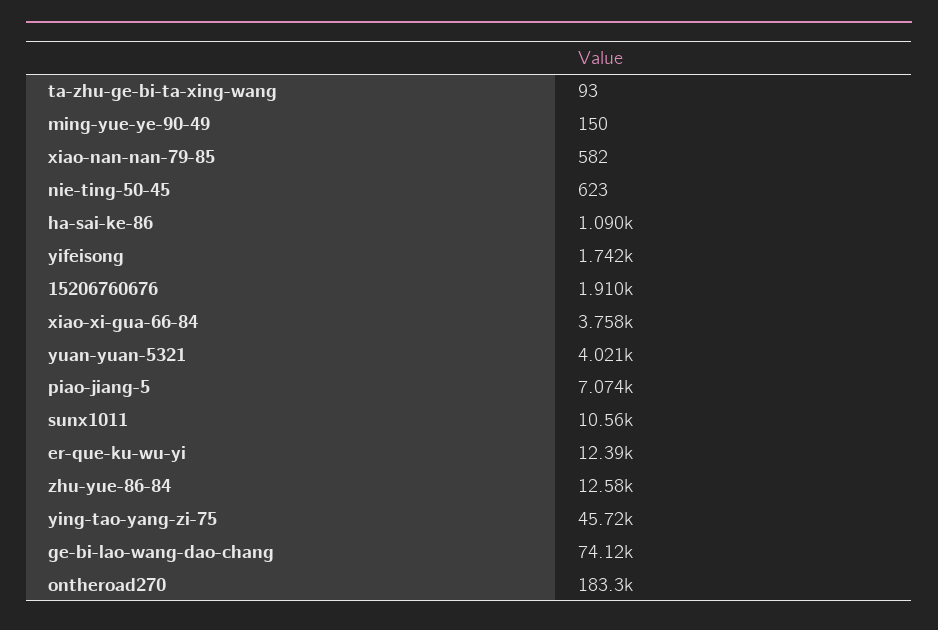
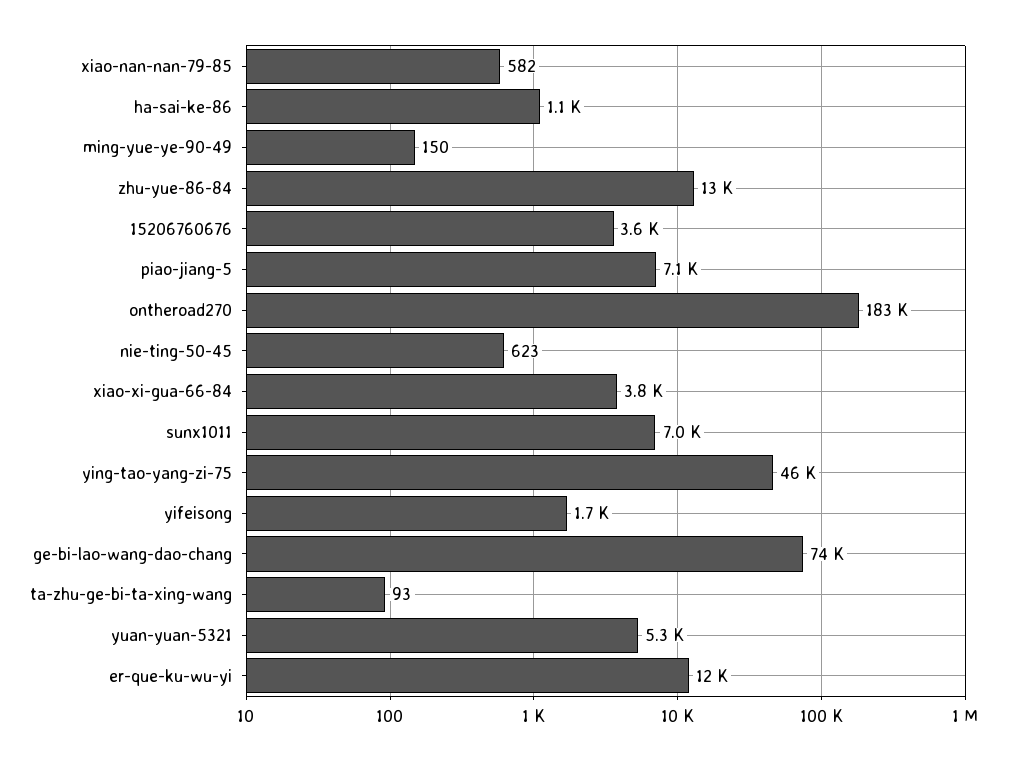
15206760676: 1910 -> 3600
yuan-yuan-5321: 4021 -> 5300
sunx1011: 10560 -> 7000

